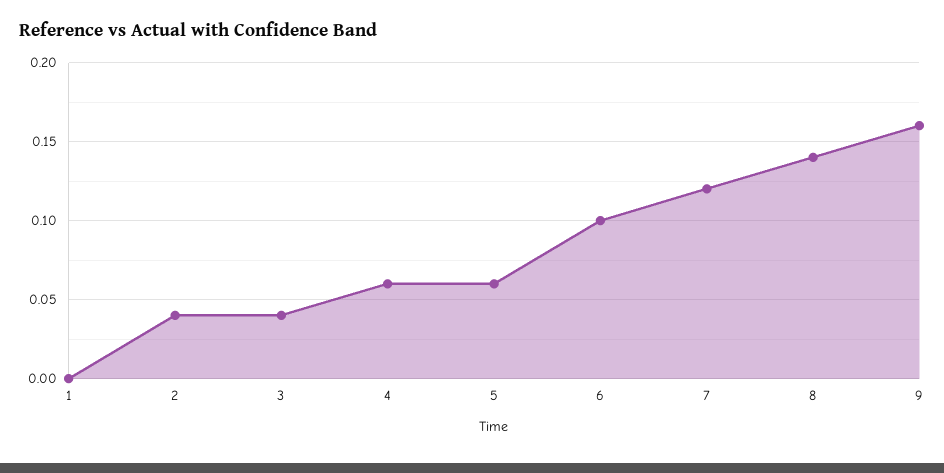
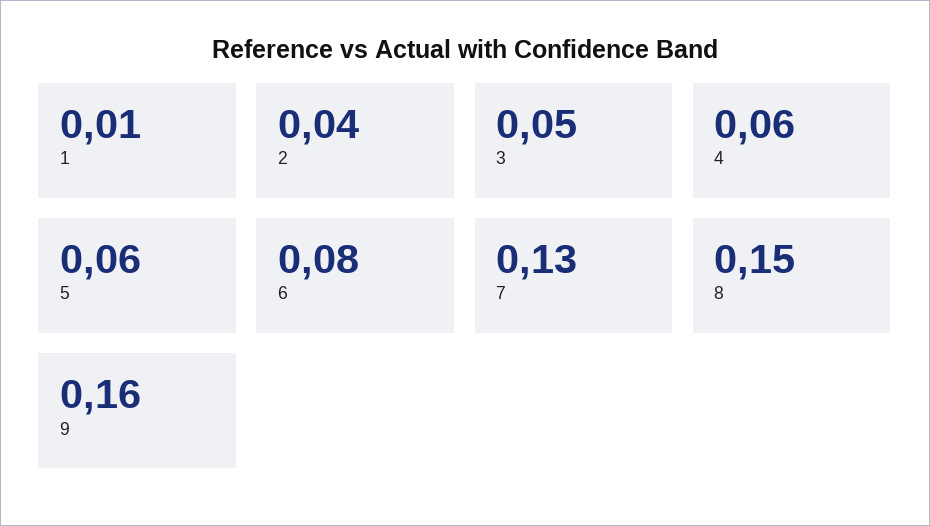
1: 0 -> 0.01
3: 0.04 -> 0.05
6: 0.1 -> 0.08
7: 0.12 -> 0.13
8: 0.14 -> 0.15

